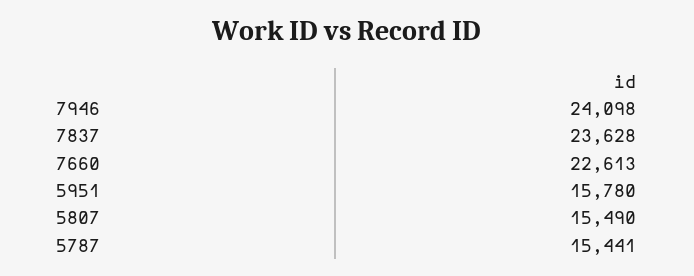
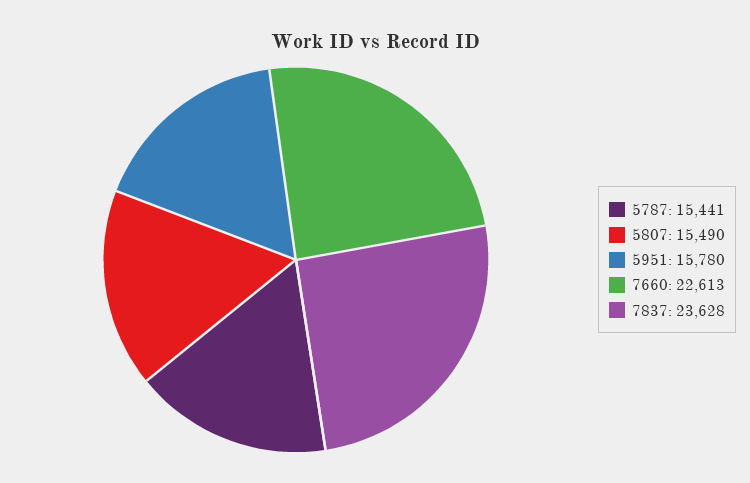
7946: 24098 -> none

